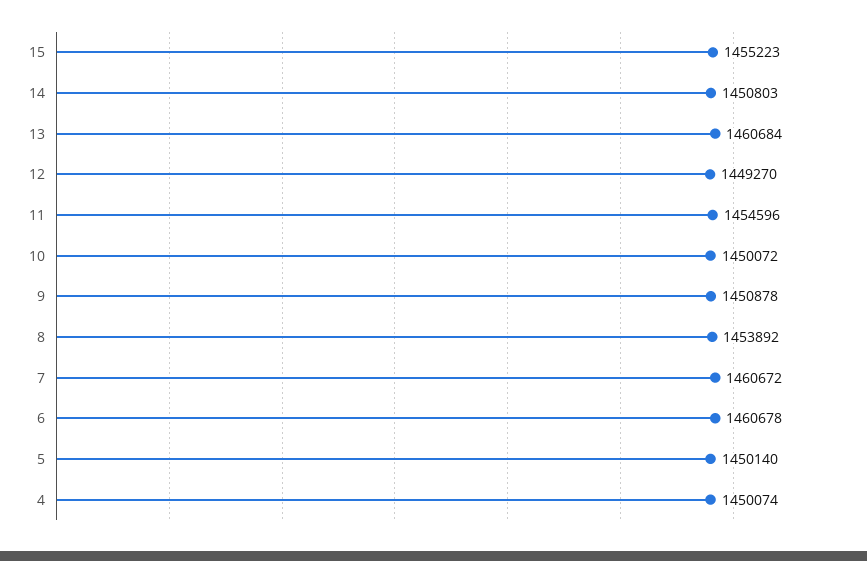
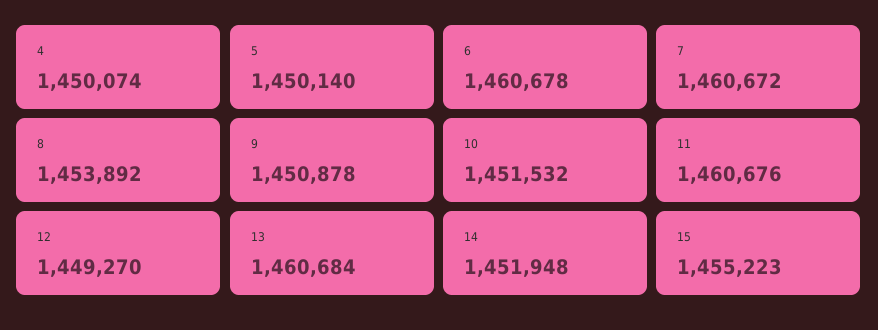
14: 1450803 -> 1451948
11: 1454596 -> 1460676
10: 1450072 -> 1451532

